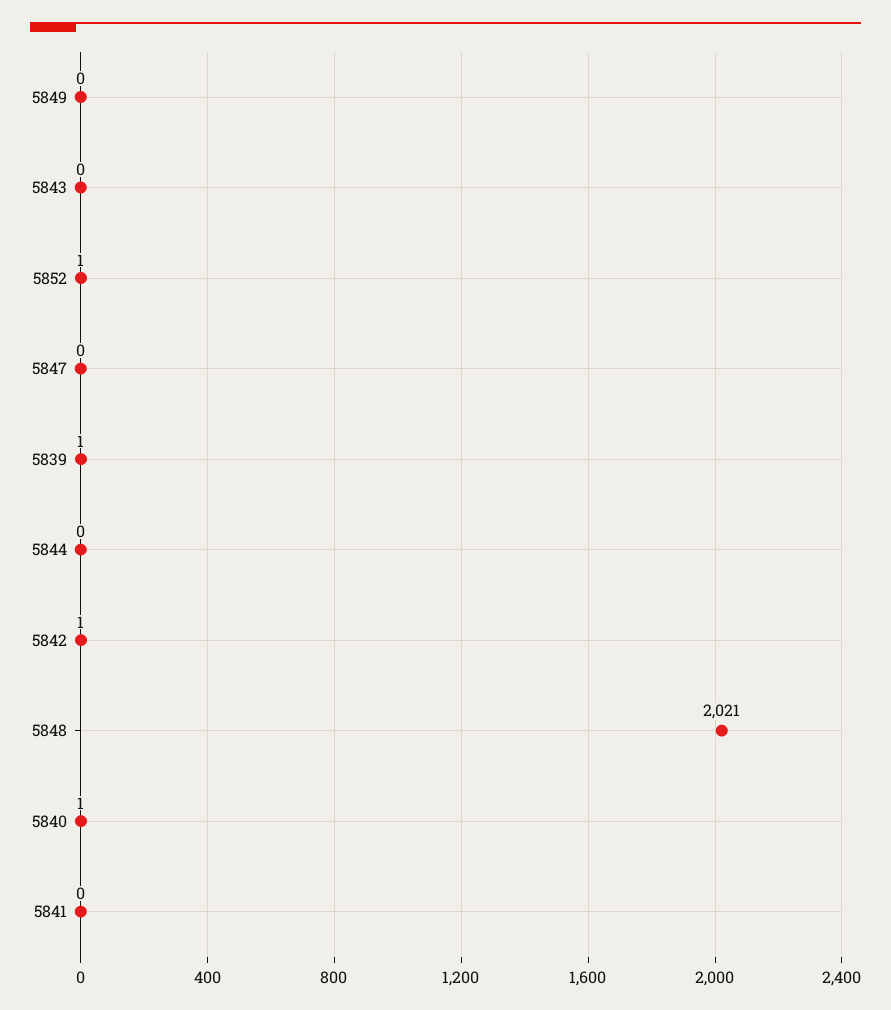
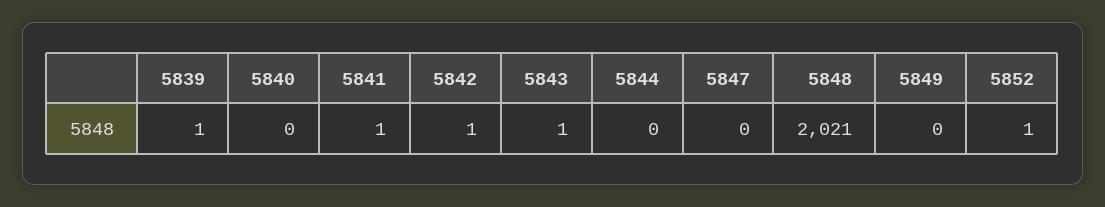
5843: 0 -> 1
5840: 1 -> 0
5841: 0 -> 1

